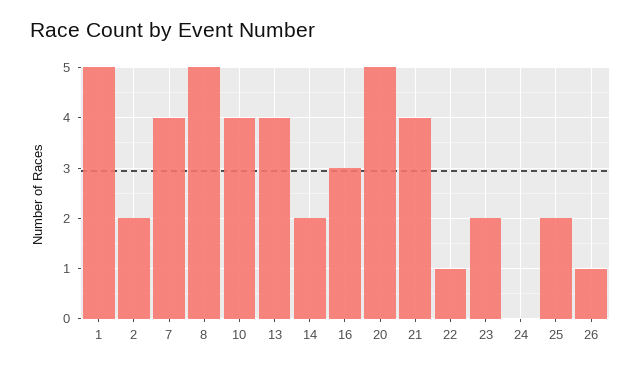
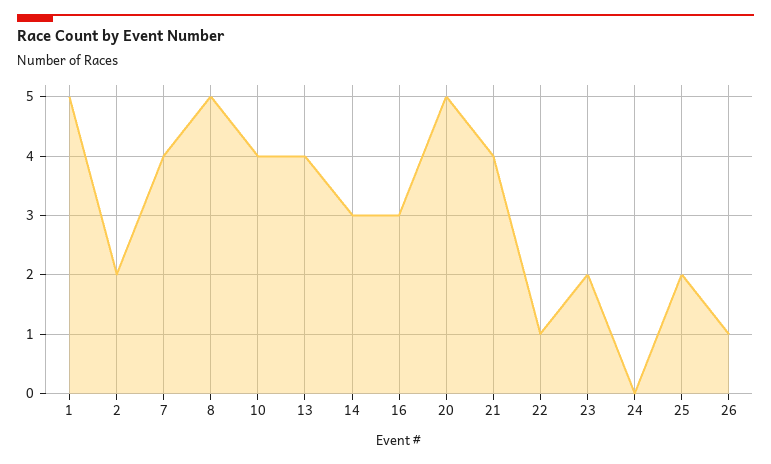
14: 2 -> 3

